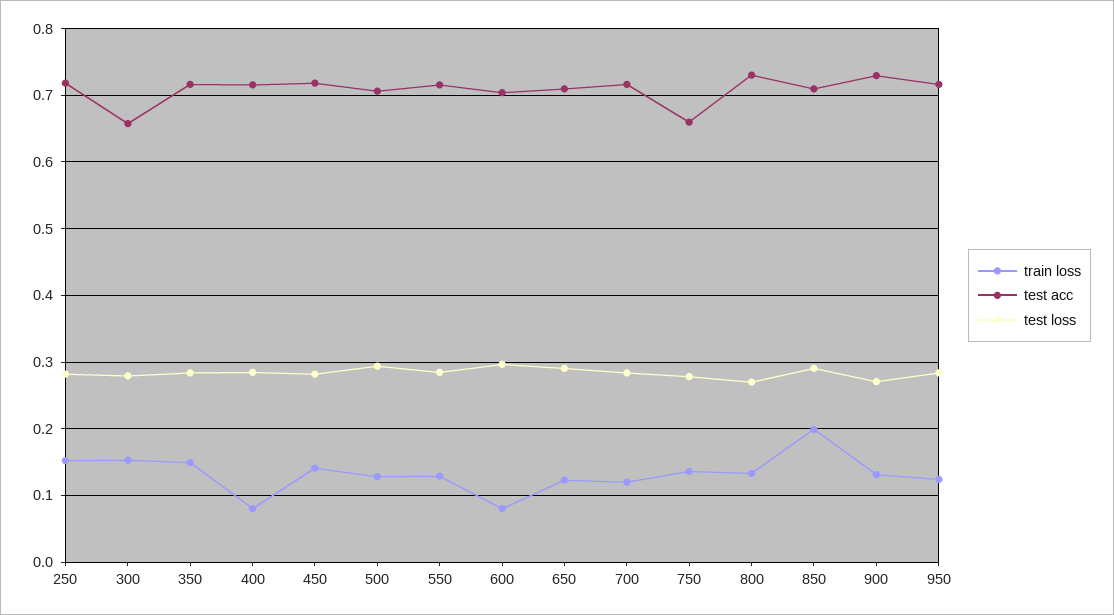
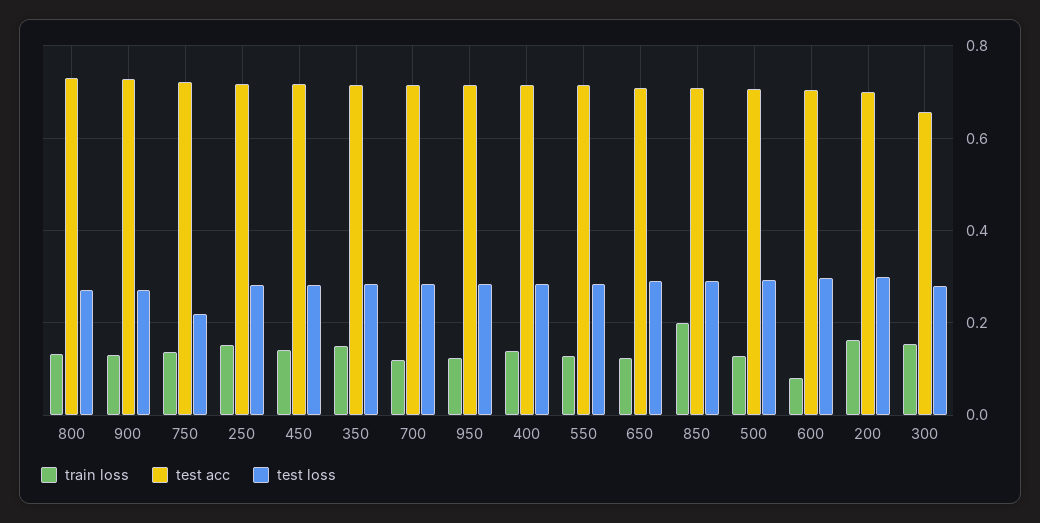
train loss, 400: 0.08 -> 0.14
test acc, 750: 0.66 -> 0.72
test loss, 750: 0.28 -> 0.22
train loss, 200: none -> 0.16
test acc, 200: none -> 0.7
test loss, 200: none -> 0.3

